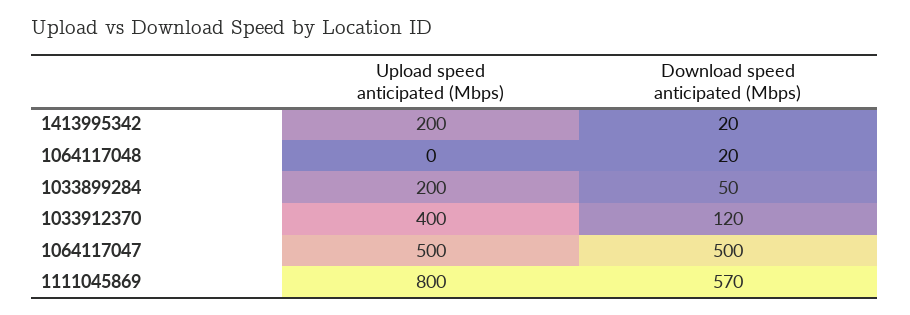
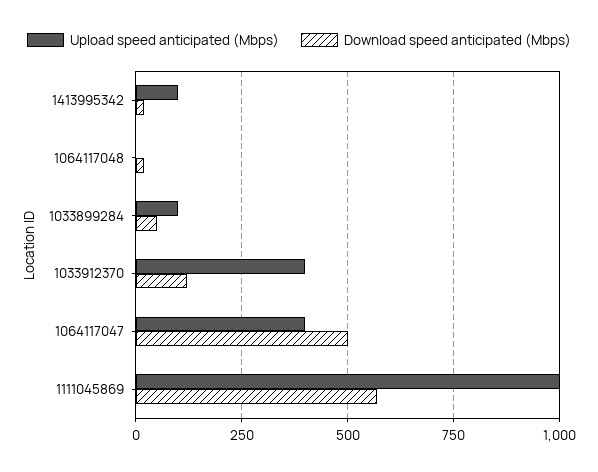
Upload speed anticipated (Mbps), 1413995342: 200 -> 100
Upload speed anticipated (Mbps), 1033899284: 200 -> 100
Upload speed anticipated (Mbps), 1064117047: 500 -> 400
Upload speed anticipated (Mbps), 1111045869: 800 -> 1000

